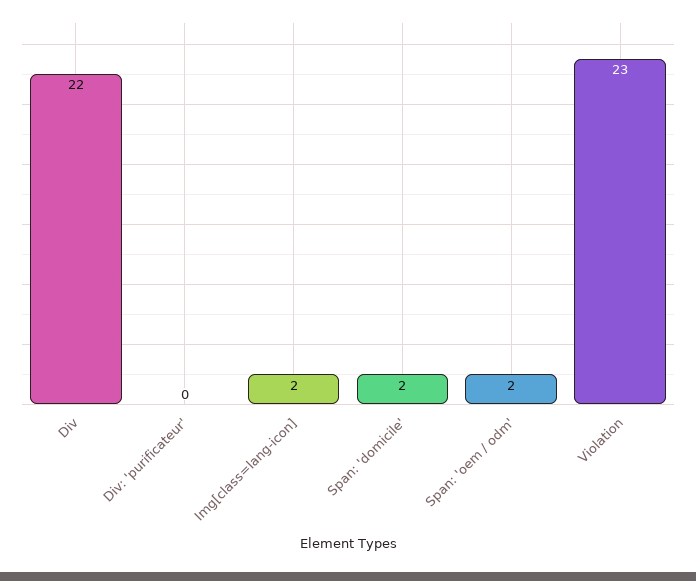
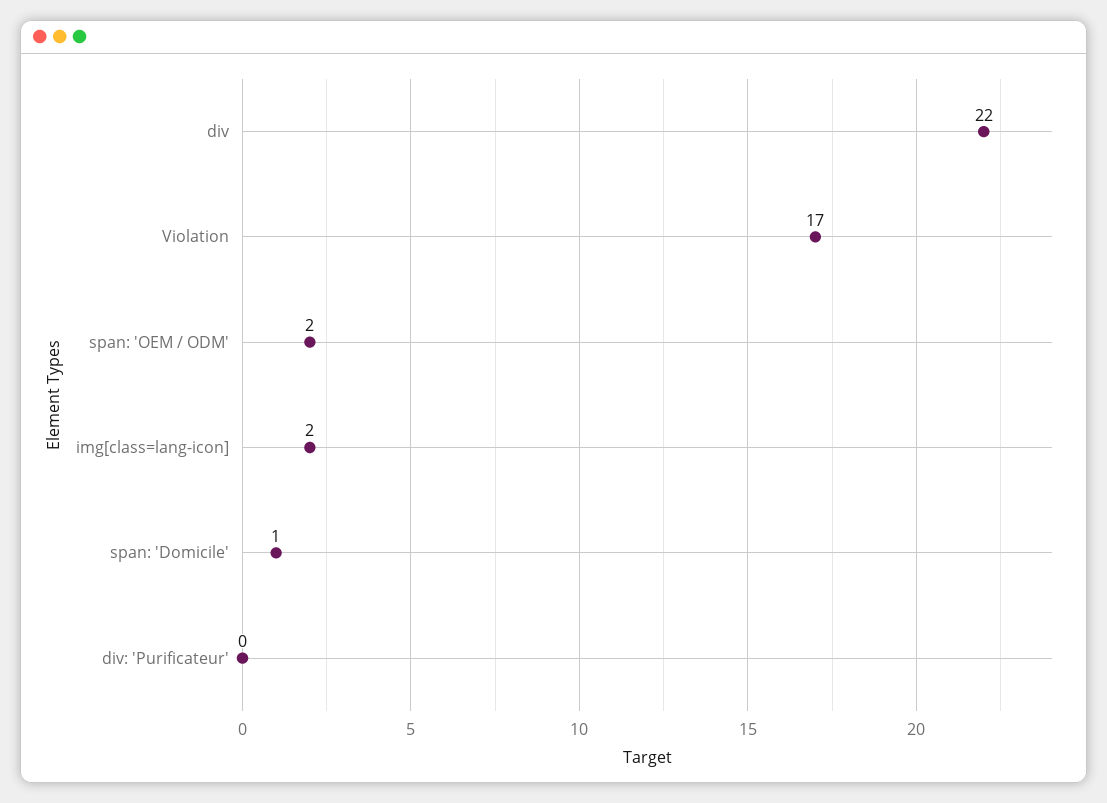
Span: 'domicile': 2 -> 1
Violation: 23 -> 17

